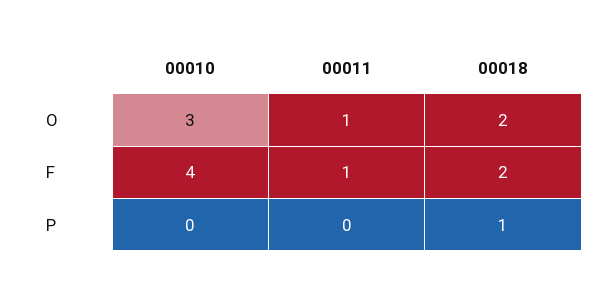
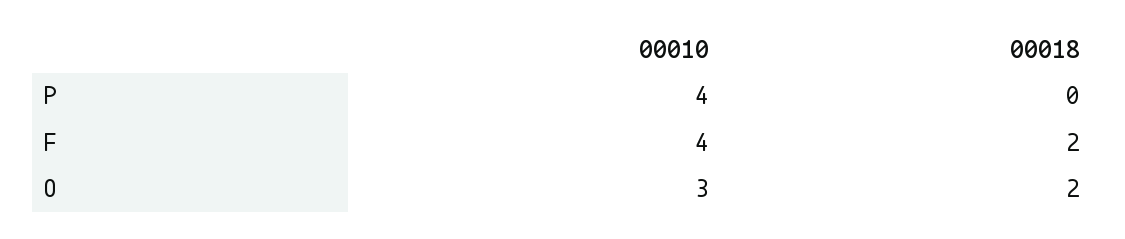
00011, O: 1 -> none
00011, F: 1 -> none
00010, P: 0 -> 4
00011, P: 0 -> none
00018, P: 1 -> 0

